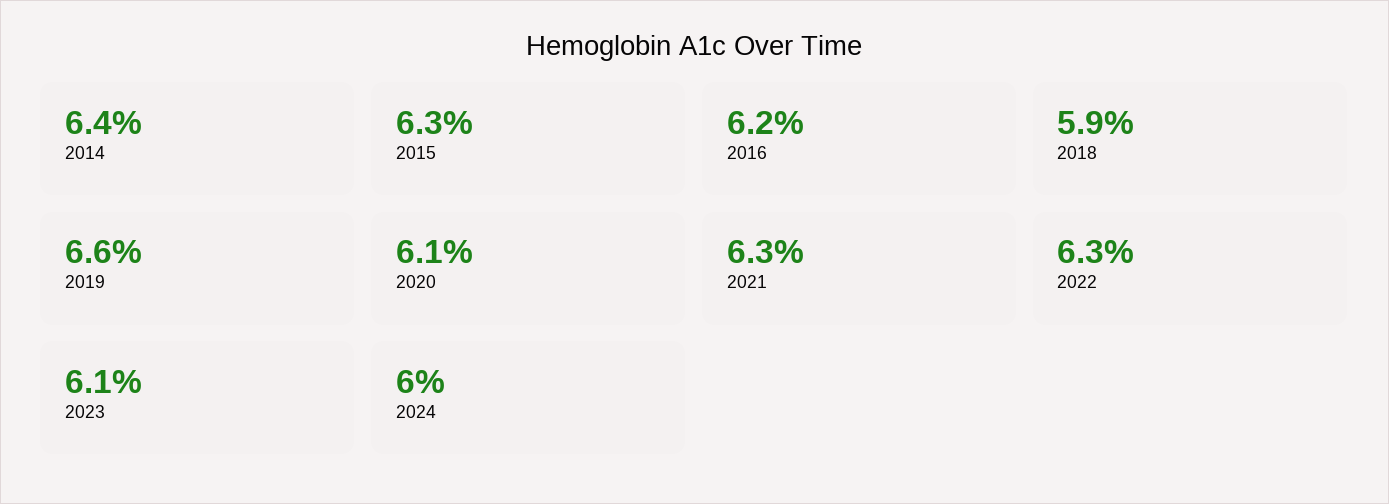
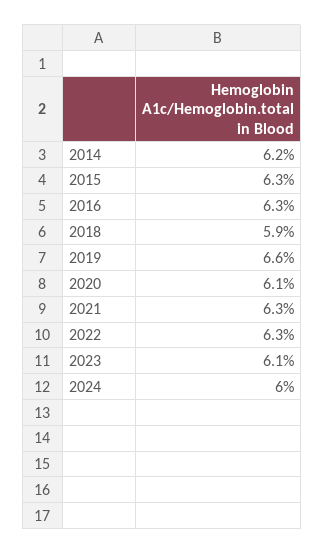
2014: 6.4 -> 6.2
2016: 6.2 -> 6.3

